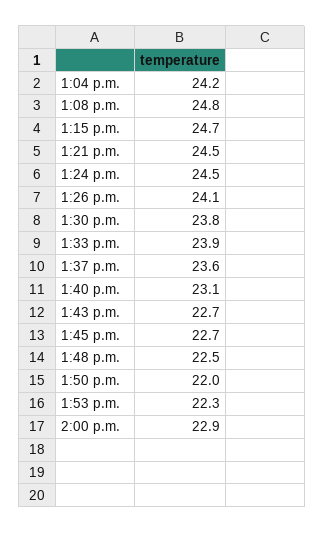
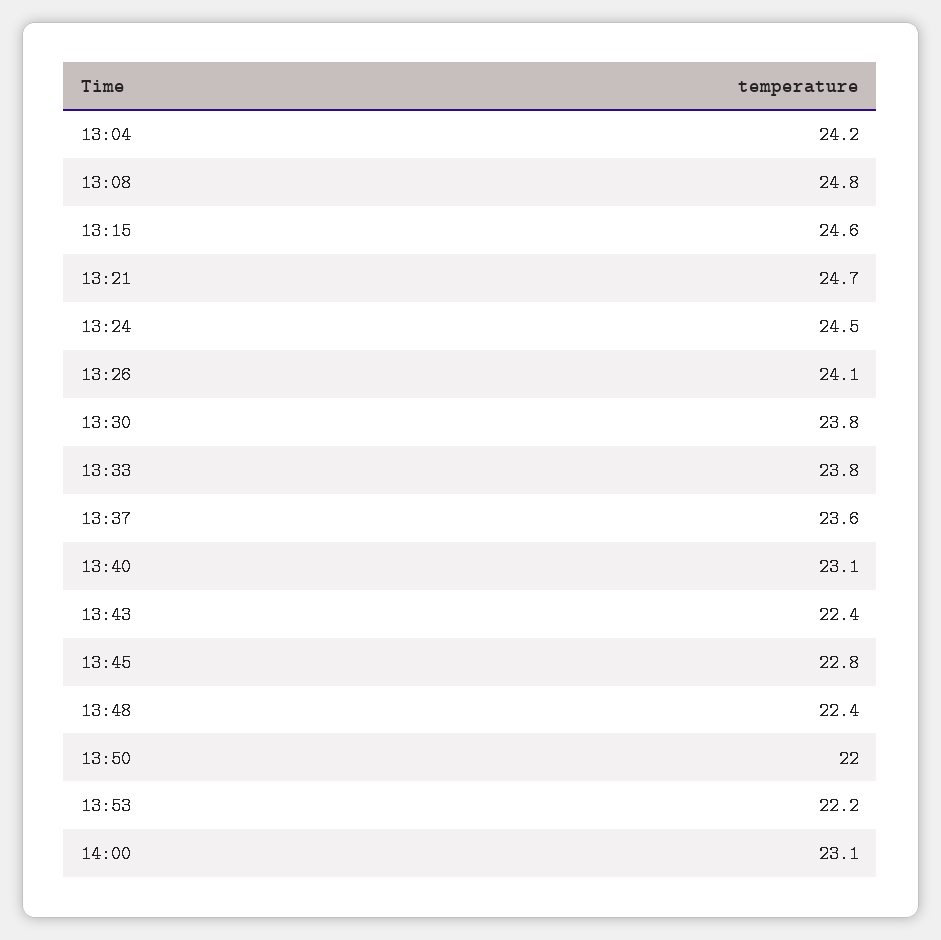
1:15 p.m.: 24.7 -> 24.6
1:21 p.m.: 24.5 -> 24.7
1:33 p.m.: 23.9 -> 23.8
1:43 p.m.: 22.7 -> 22.4
1:45 p.m.: 22.7 -> 22.8
1:48 p.m.: 22.5 -> 22.4
1:53 p.m.: 22.3 -> 22.2
2:00 p.m.: 22.9 -> 23.1

